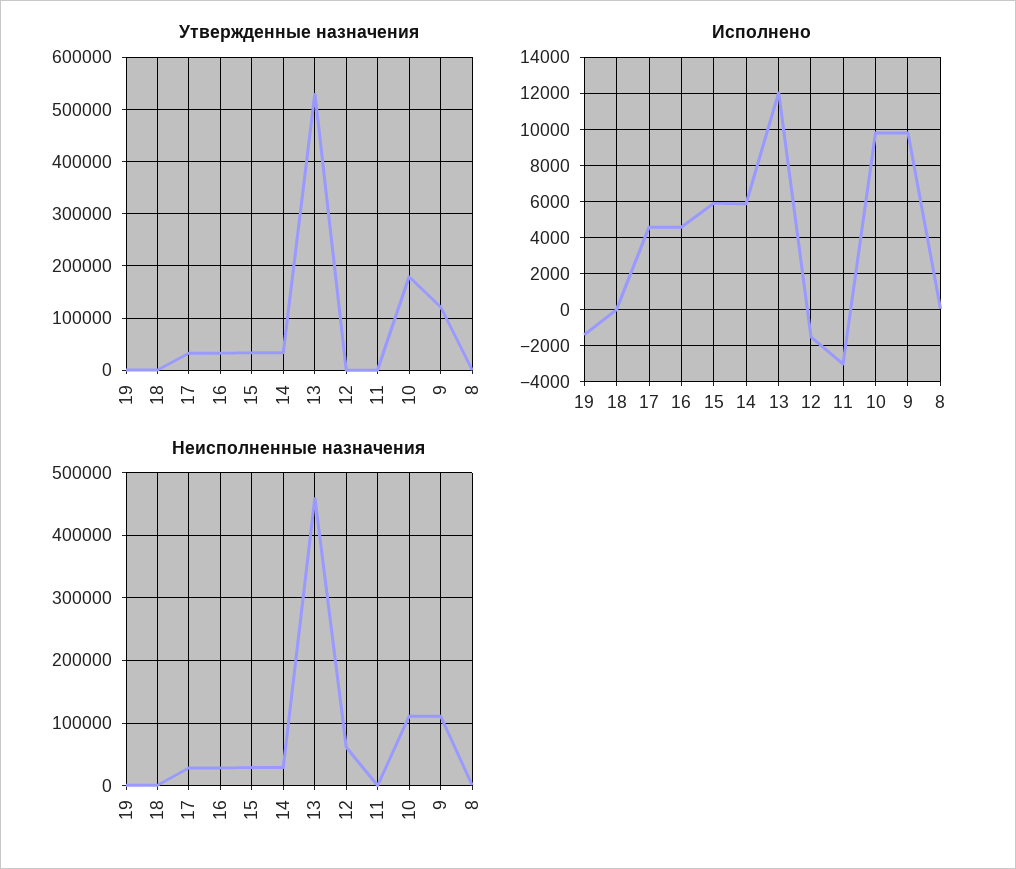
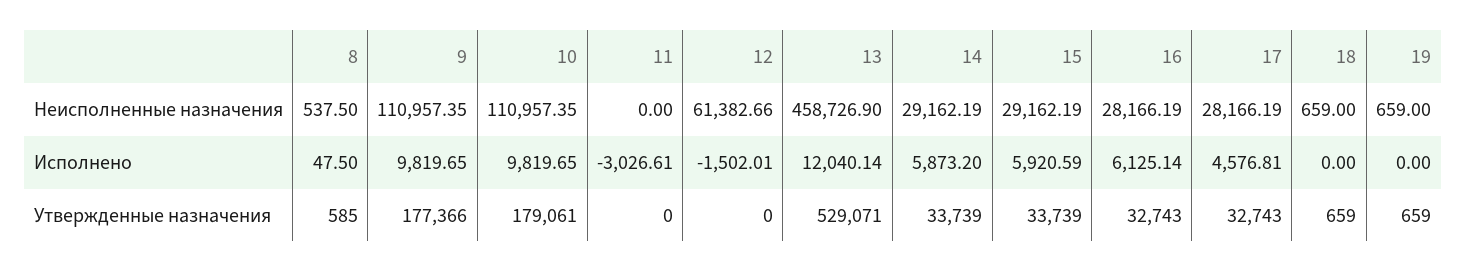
Утвержденные назначения, 9: 120000 -> 177366
Исполнено, 19: -1500 -> 0
Исполнено, 16: 4500 -> 6125.14

